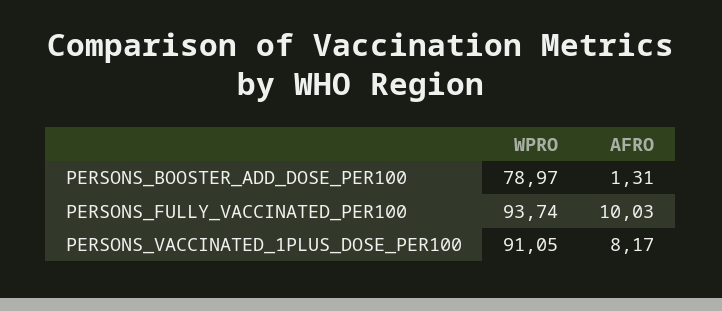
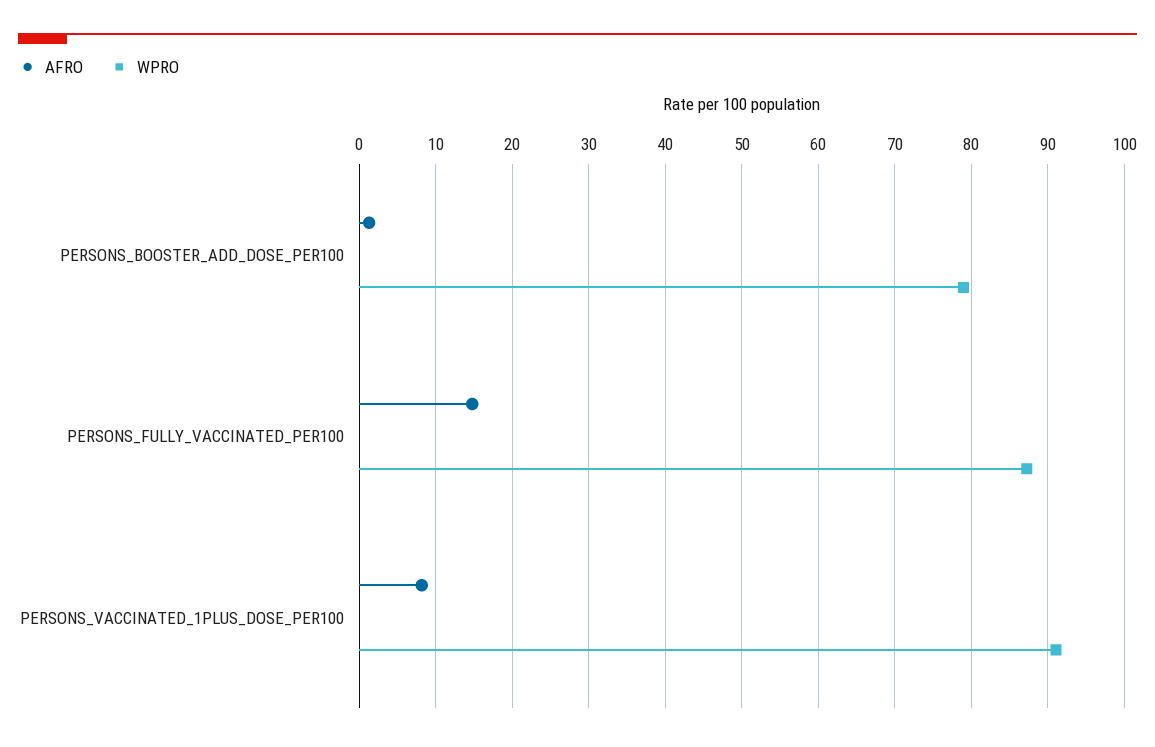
WPRO, PERSONS_FULLY_VACCINATED_PER100: 93.74 -> 87
AFRO, PERSONS_FULLY_VACCINATED_PER100: 10.03 -> 15

